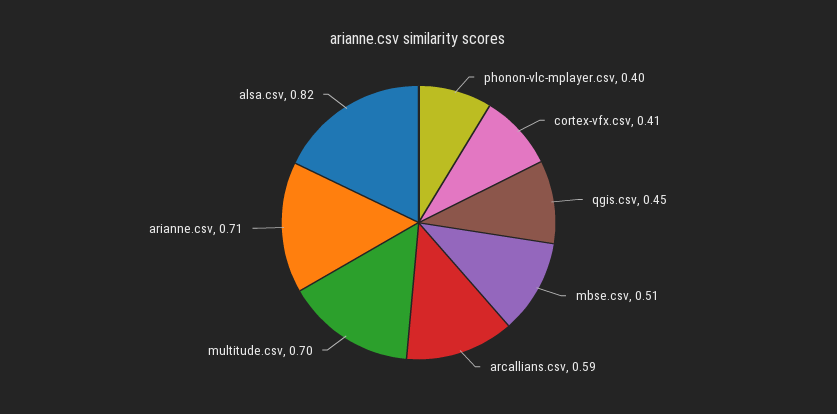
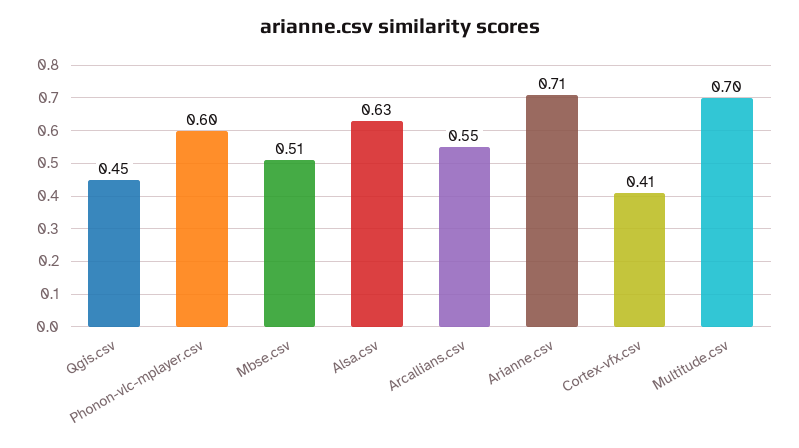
phonon-vlc-mplayer.csv: 0.4 -> 0.6
arcallians.csv: 0.59 -> 0.55
alsa.csv: 0.82 -> 0.63

